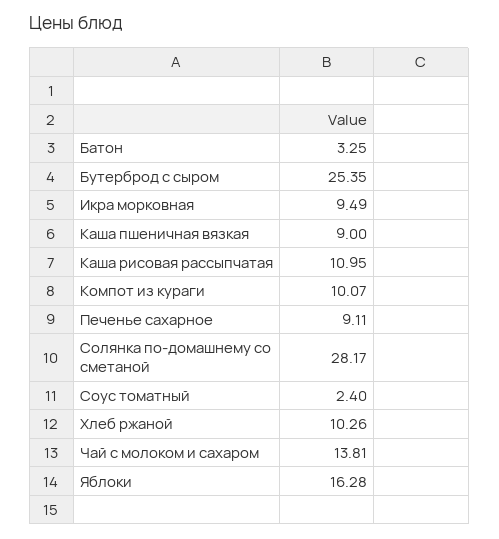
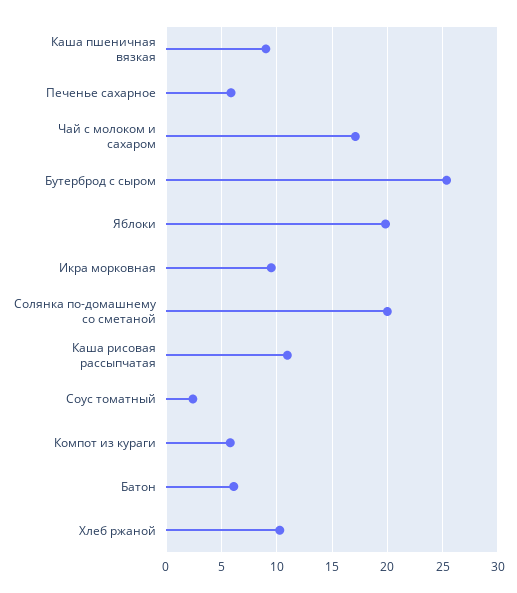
Батон: 3.25 -> 6
Компот из кураги: 10.07 -> 6
Печенье сахарное: 9.11 -> 6
Солянка по-домашнему со сметаной: 28.17 -> 20
Чай с молоком и сахаром: 13.81 -> 17
Яблоки: 16.28 -> 20

